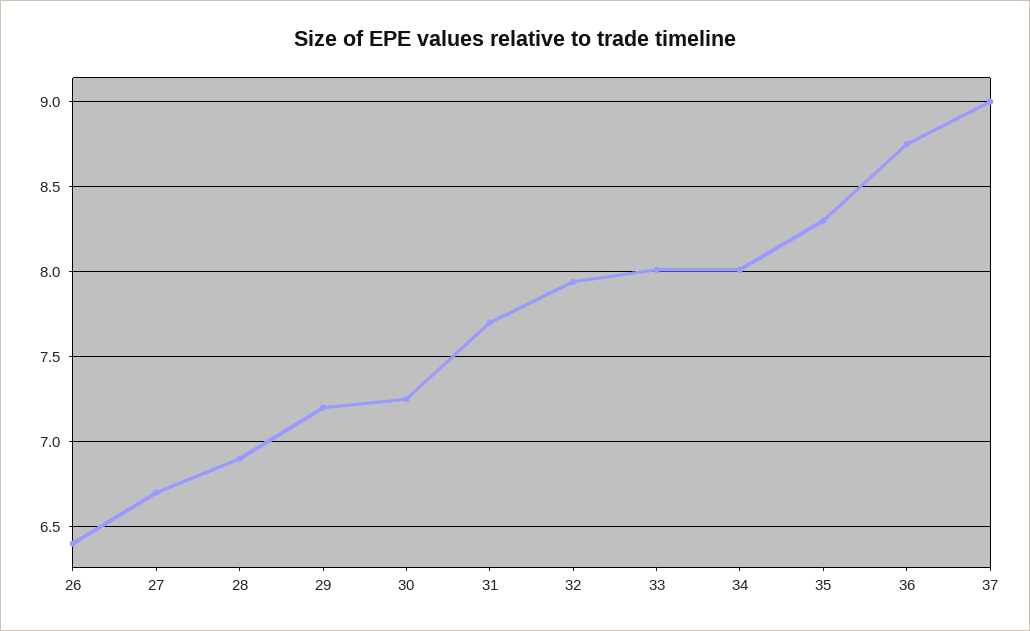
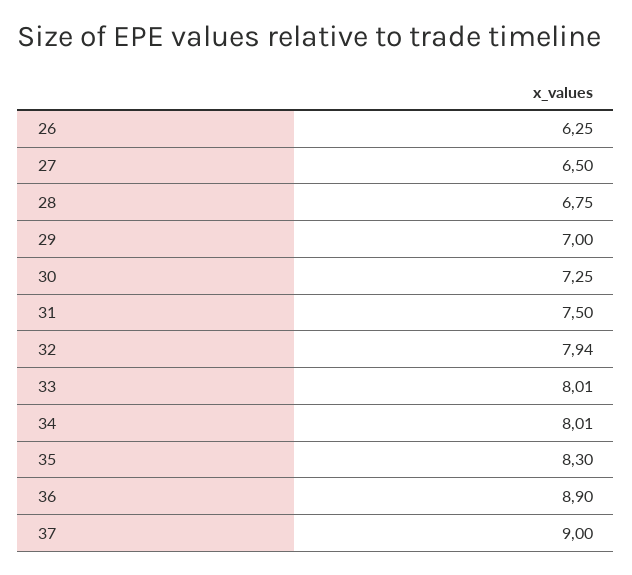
26: 6.4 -> 6.25
27: 6.7 -> 6.5
28: 6.9 -> 6.75
29: 7.2 -> 7
31: 7.7 -> 7.5
36: 8.75 -> 8.9

